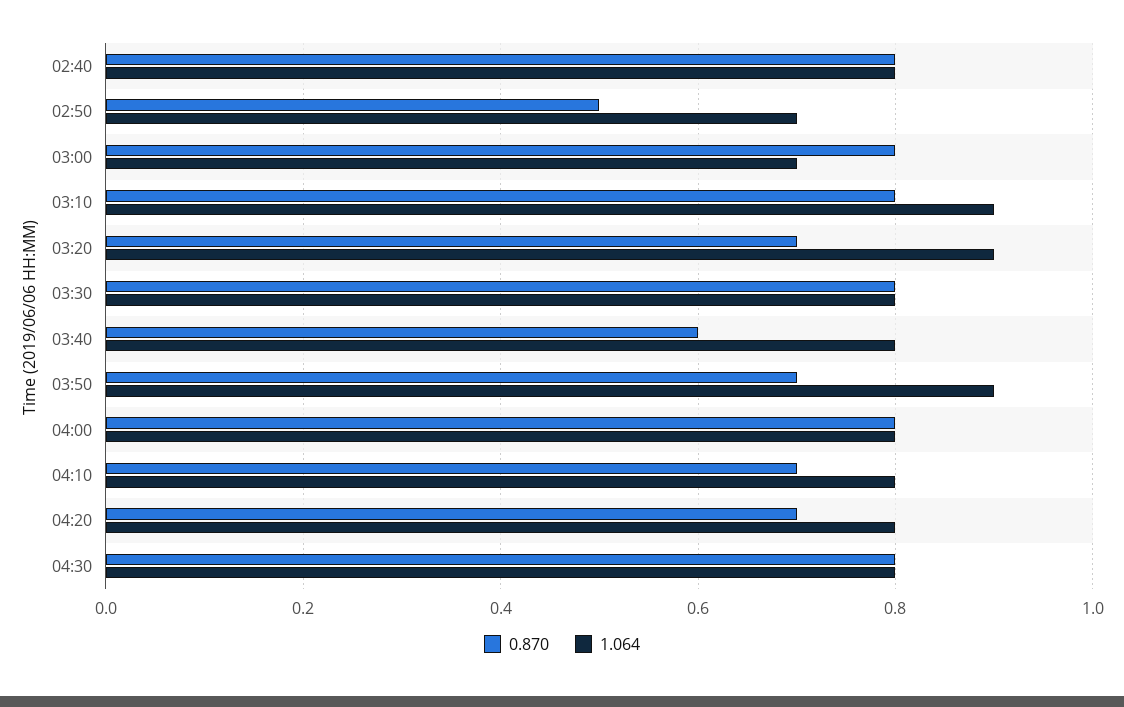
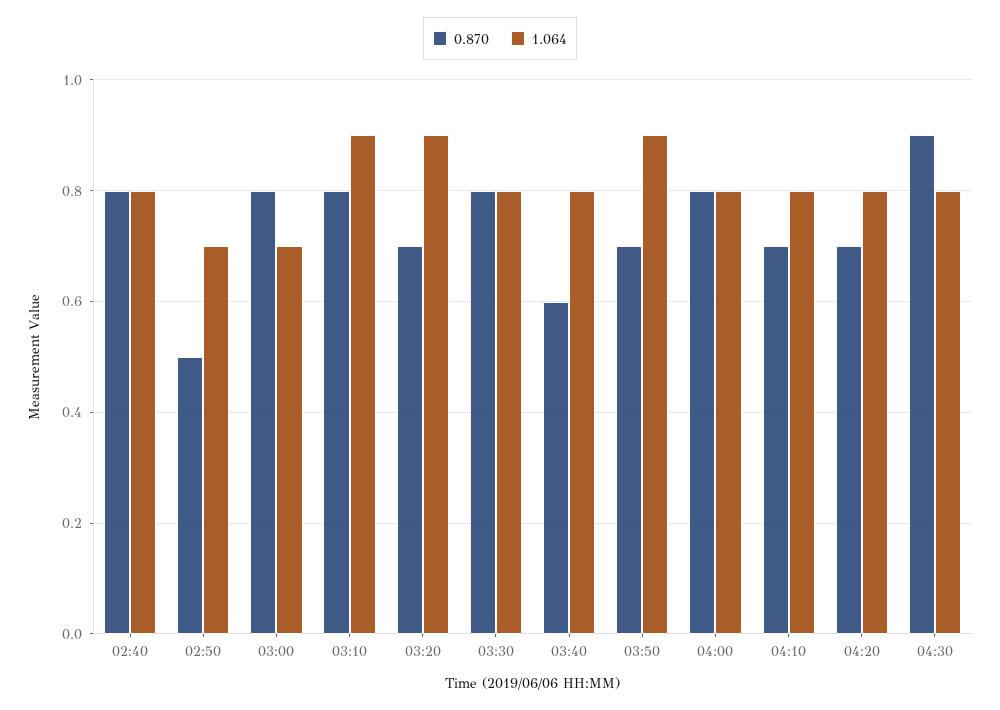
0.870, 04:30: 0.8 -> 0.9

